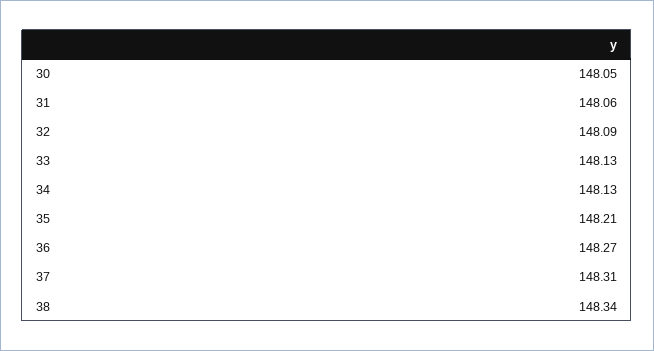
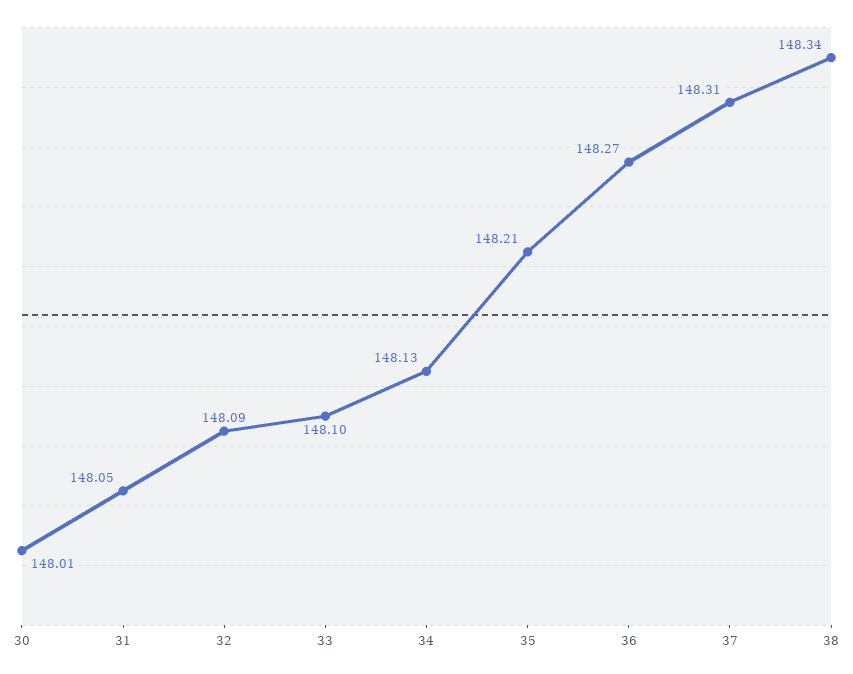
30: 148.05 -> 148.01
31: 148.06 -> 148.05
33: 148.13 -> 148.1

